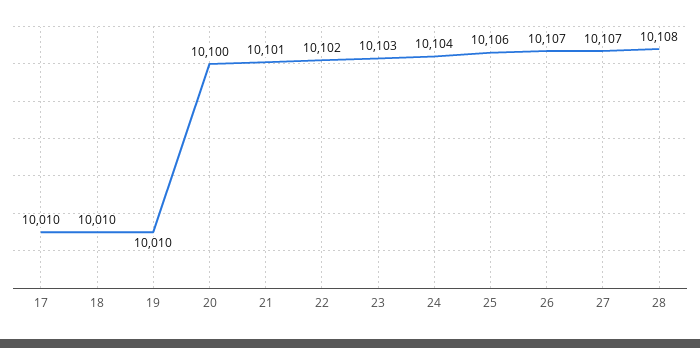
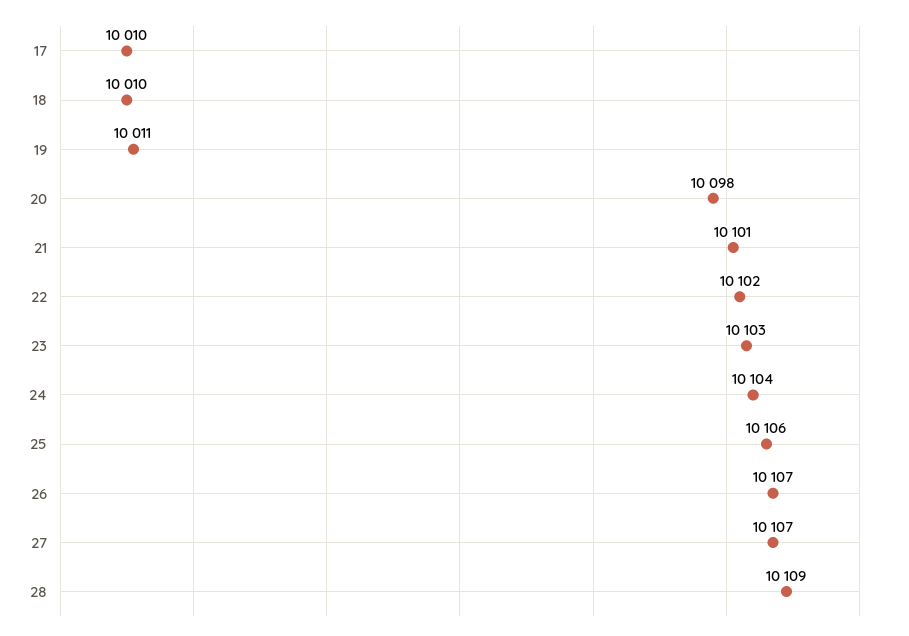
19: 10010 -> 10011
20: 10100 -> 10098
28: 10108 -> 10109

